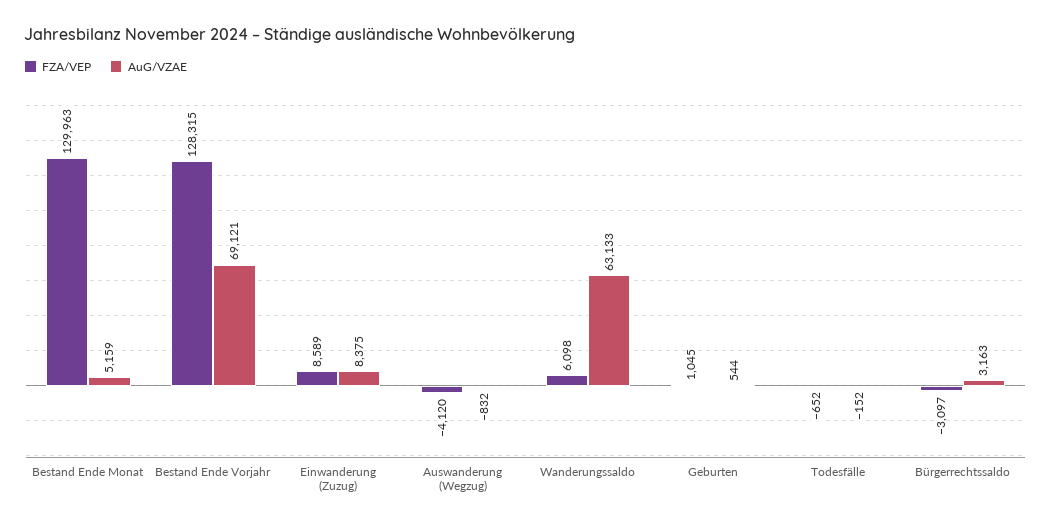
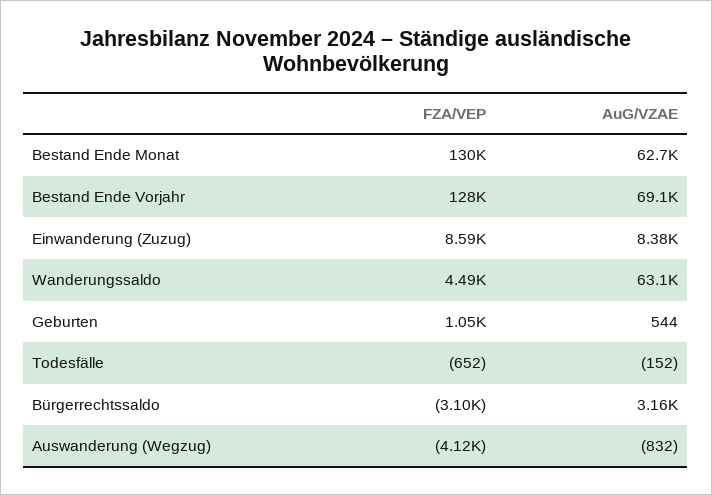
AuG/VZAE, Bestand Ende Monat: 5159 -> 62700
FZA/VEP, Wanderungssaldo: 6098 -> 4490

